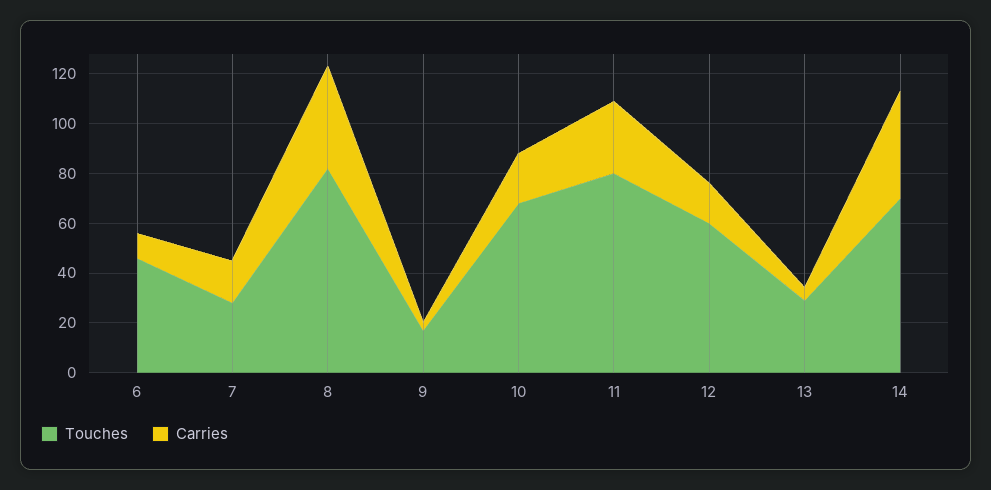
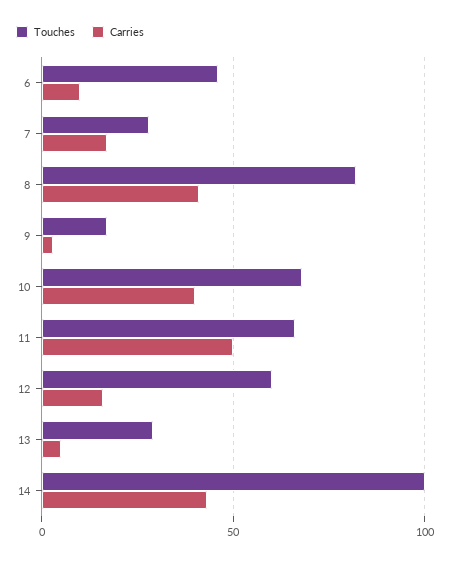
Carries, 10: 20 -> 40
Touches, 11: 80 -> 65
Carries, 11: 30 -> 50
Touches, 14: 70 -> 100

